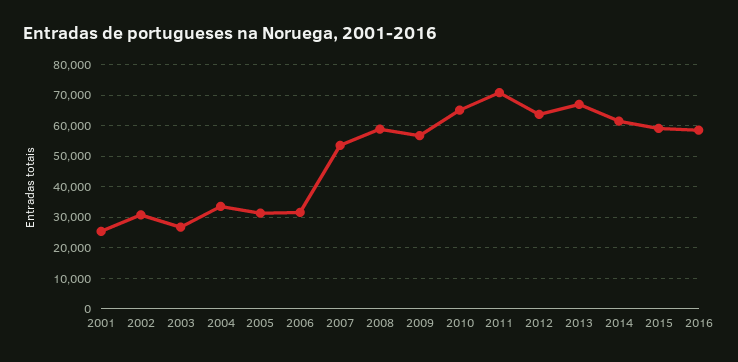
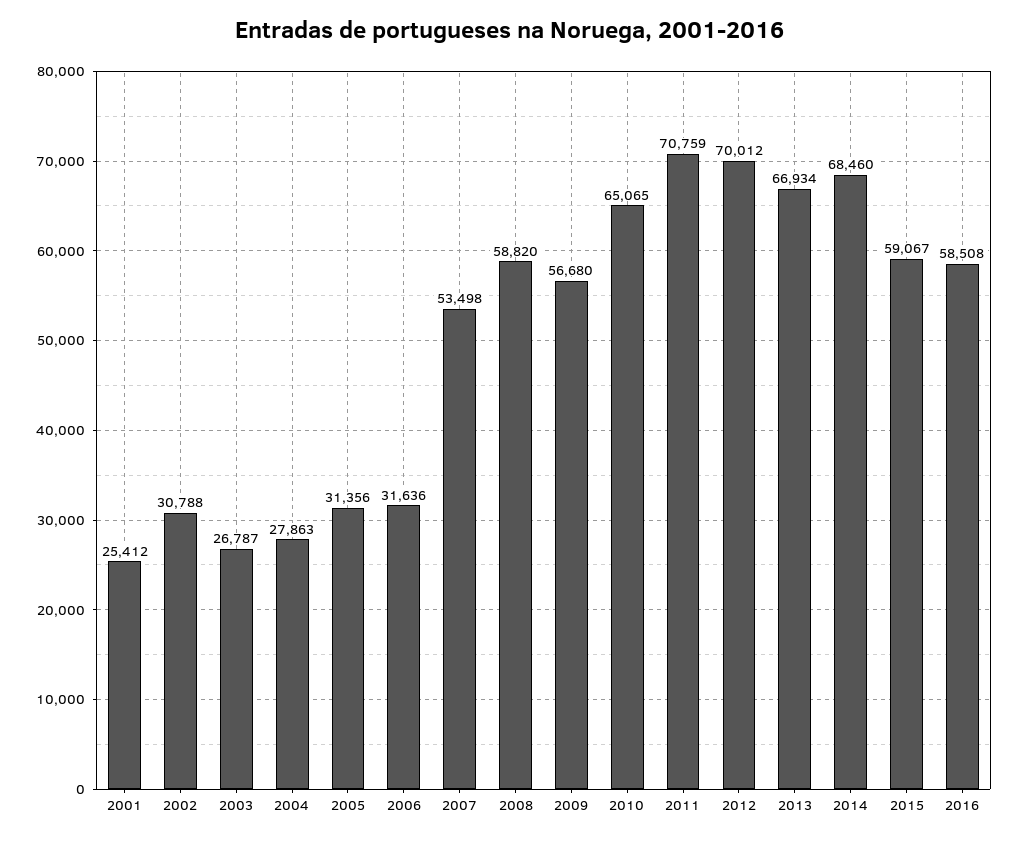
2004: 34000 -> 27863
2012: 64000 -> 70012
2014: 62000 -> 68460

